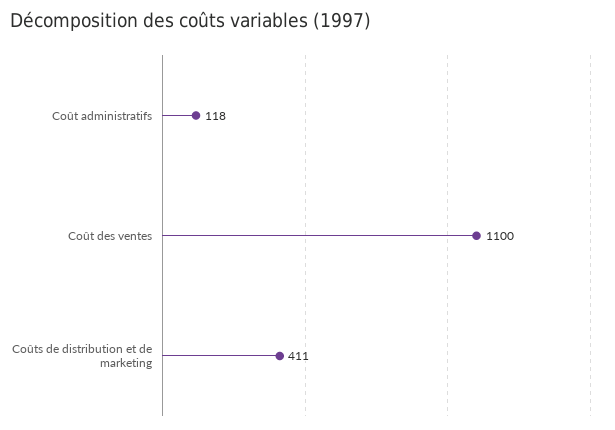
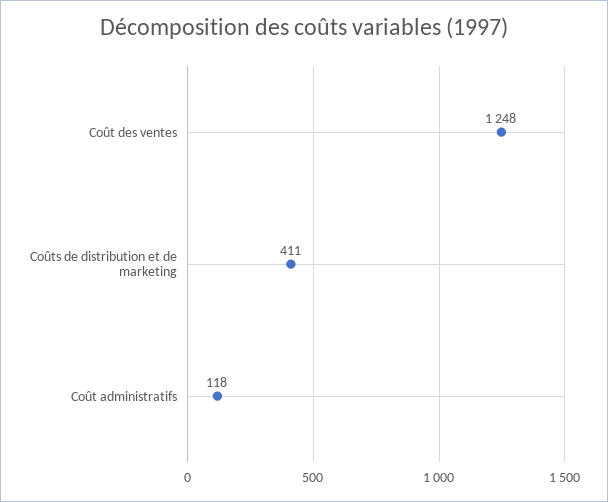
Coût des ventes: 1100 -> 1248

